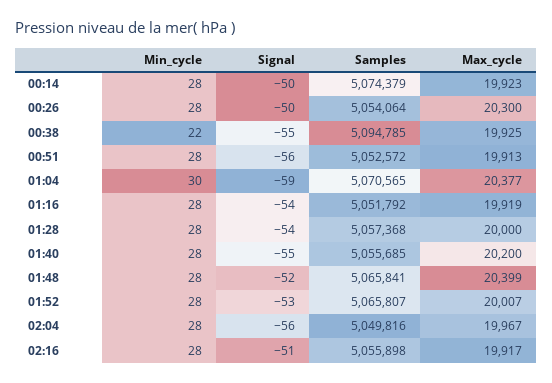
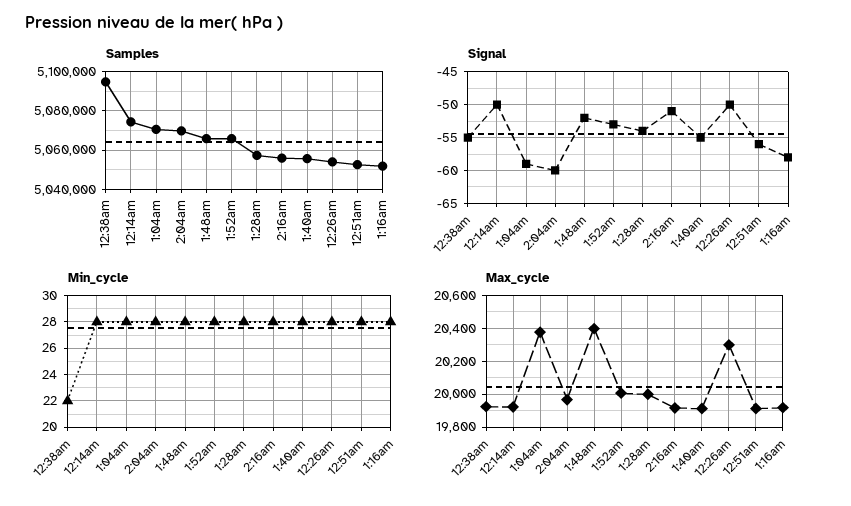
Min_cycle, 01:04: 30 -> 28
Signal, 01:16: -54 -> -58
Max_cycle, 01:40: 20200 -> 19900
Signal, 02:04: -56 -> -60
Samples, 02:04: 5049816 -> 5070000

